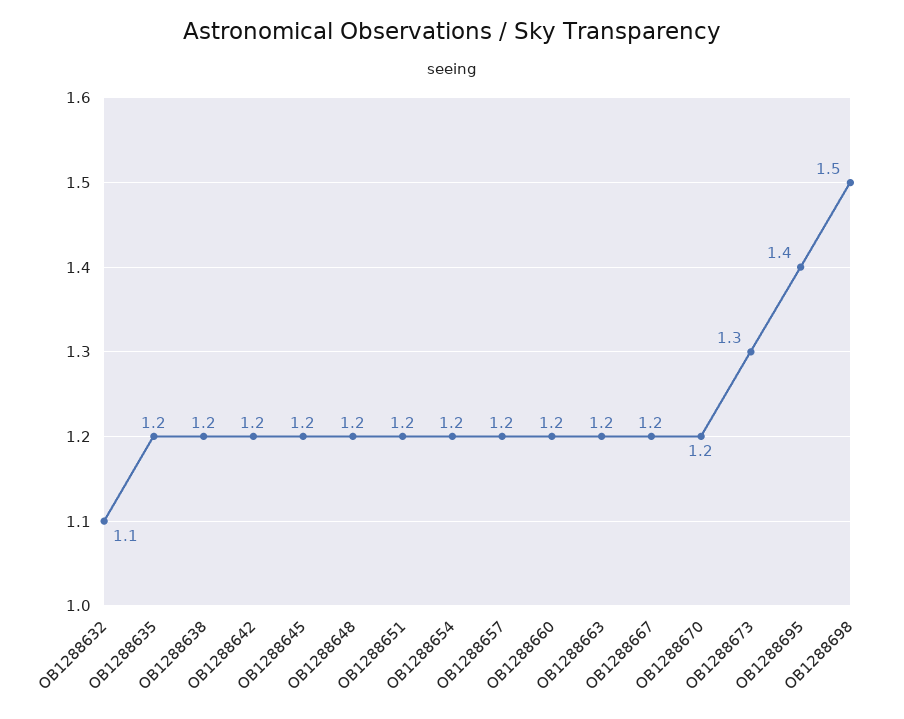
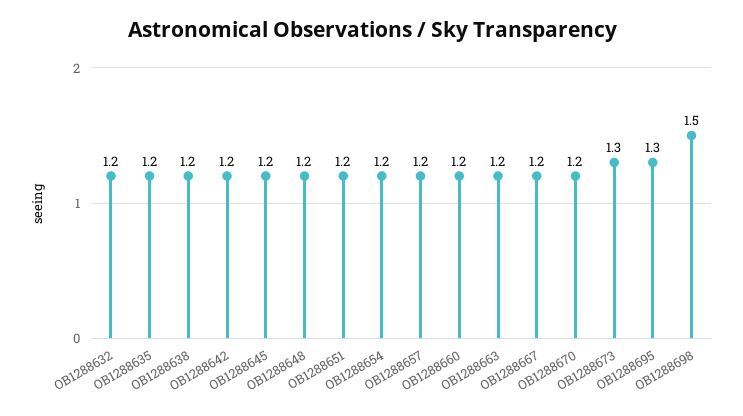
OB1288632: 1.1 -> 1.2
OB1288695: 1.4 -> 1.3

